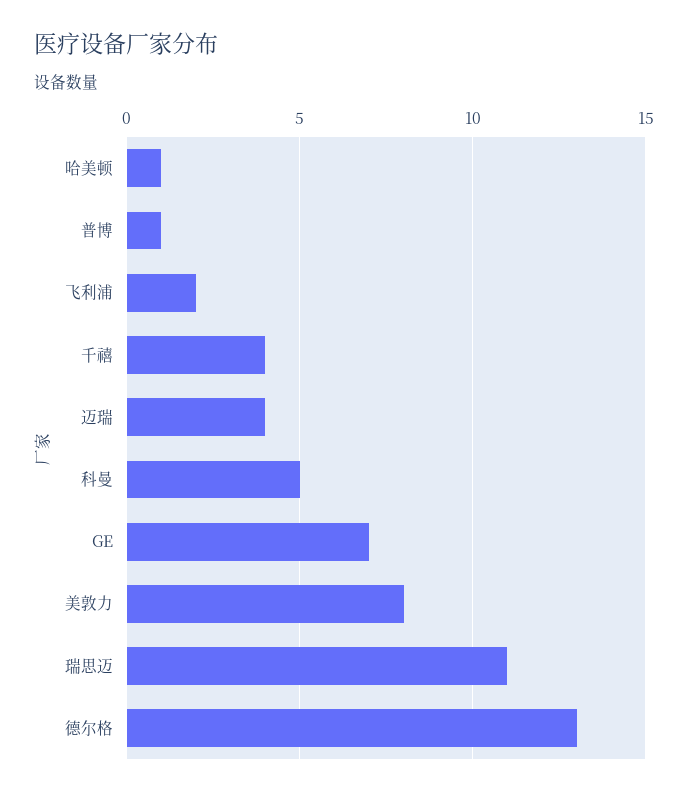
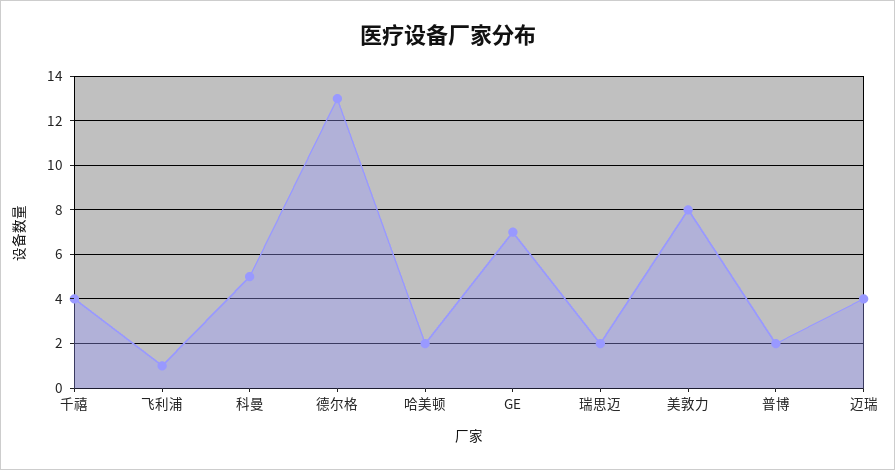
哈美顿: 1 -> 2
普博: 1 -> 2
飞利浦: 2 -> 1
瑞思迈: 11 -> 2

